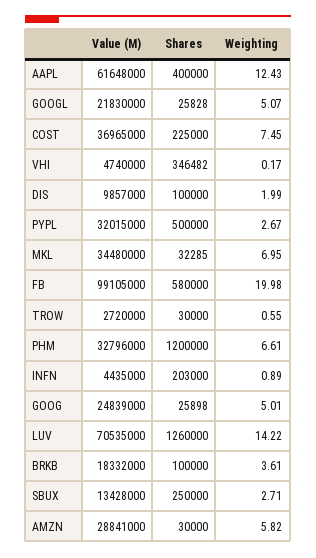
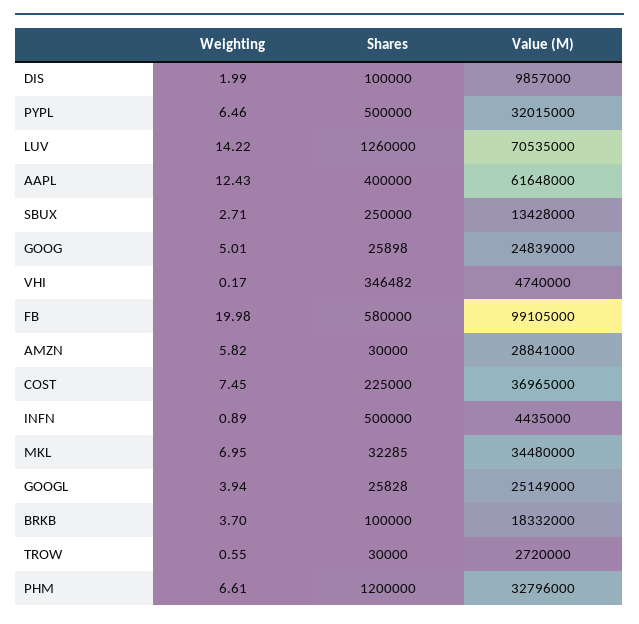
Value (M), GOOGL: 21830000 -> 25149000
Weighting, GOOGL: 5.07 -> 3.94
Weighting, PYPL: 2.67 -> 6.46
Shares, INFN: 203000 -> 500000
Weighting, BRKB: 3.61 -> 3.7

